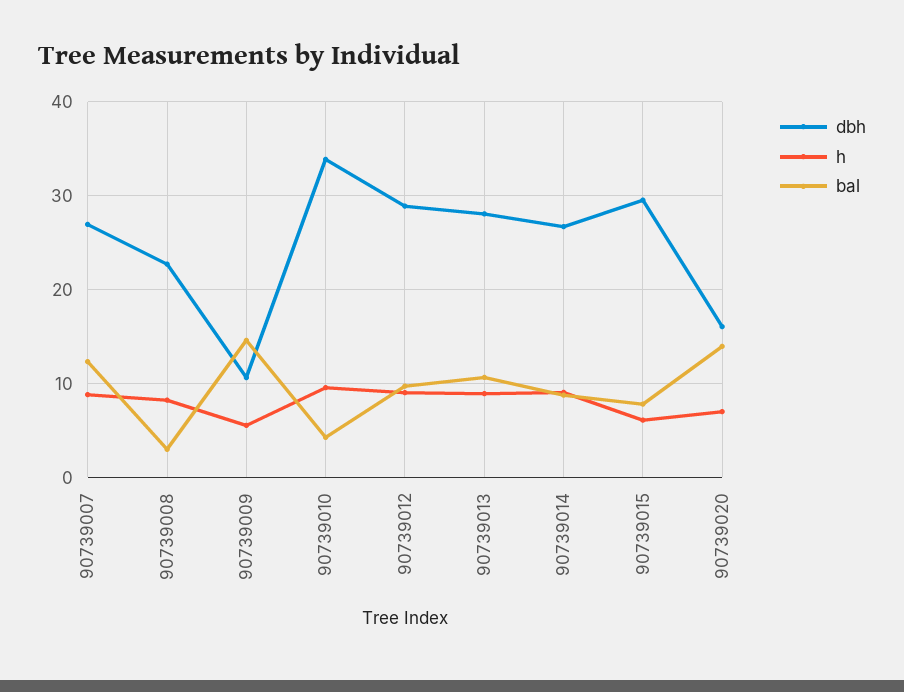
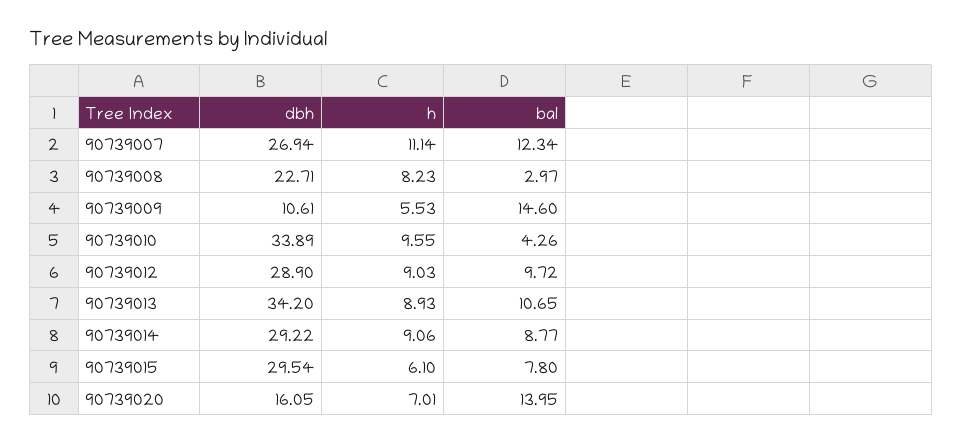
h, 90739007: 9 -> 11.14
dbh, 90739013: 28 -> 34.2
dbh, 90739014: 27 -> 29.22

